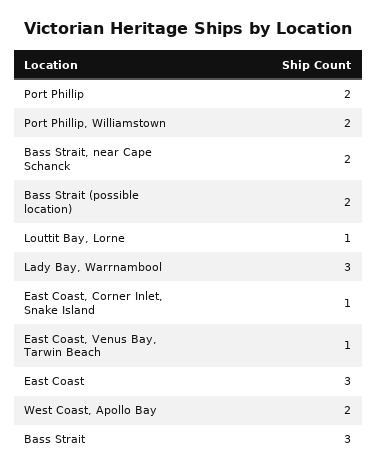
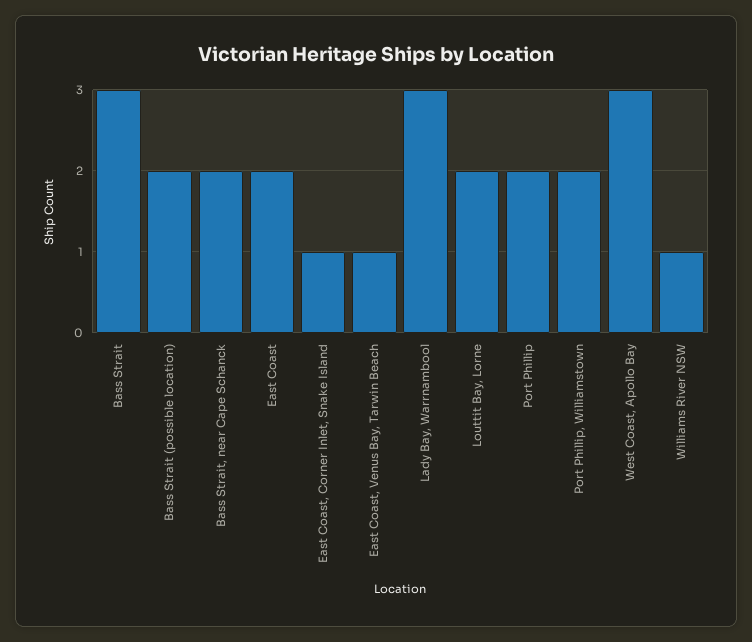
Louttit Bay, Lorne: 1 -> 2
East Coast: 3 -> 2
West Coast, Apollo Bay: 2 -> 3
Williams River NSW: none -> 1

